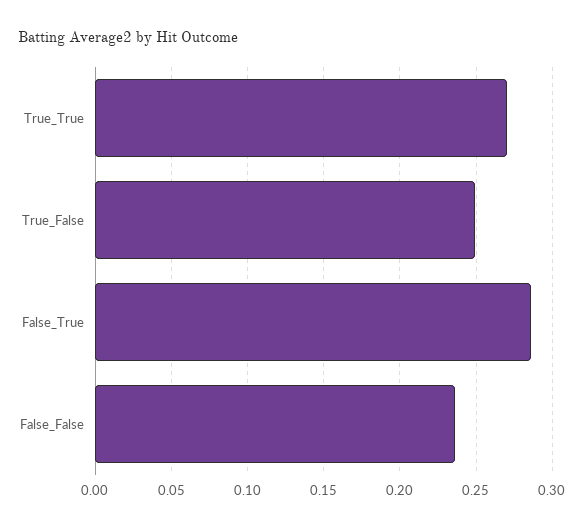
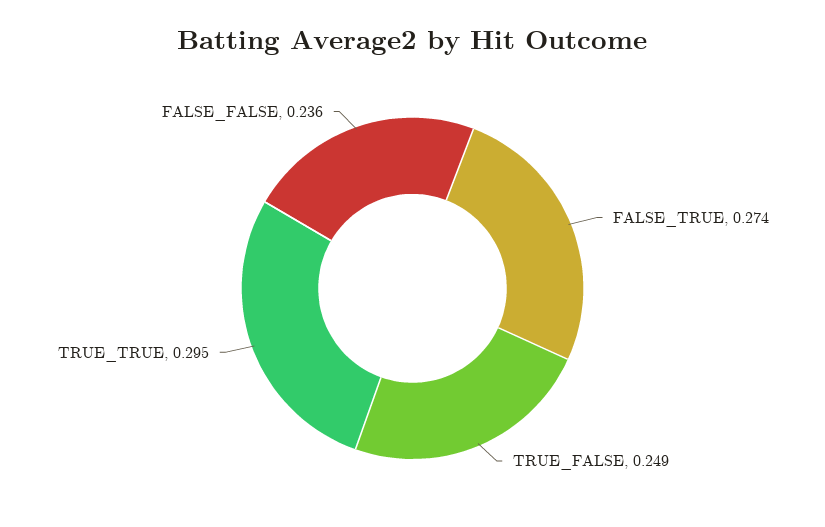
True_True: 0.27 -> 0.295
False_True: 0.285 -> 0.274

